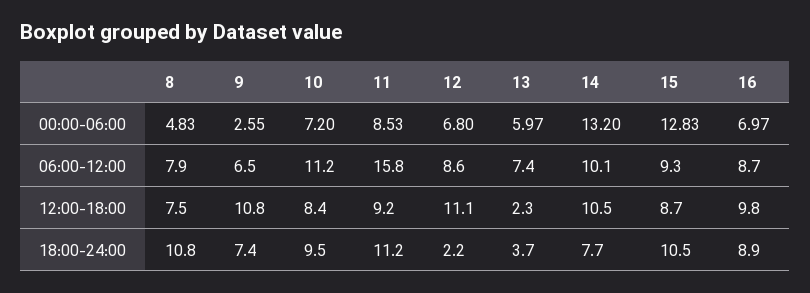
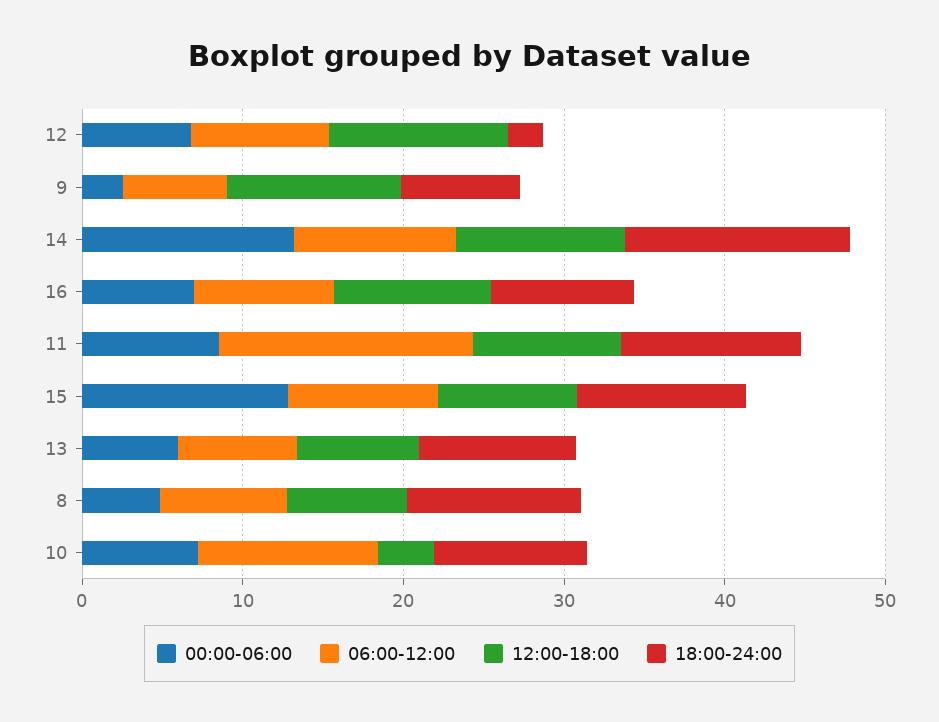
12:00-18:00, 10: 8.4 -> 4
12:00-18:00, 13: 2.3 -> 8
18:00-24:00, 13: 3.7 -> 10
18:00-24:00, 14: 7.7 -> 14

